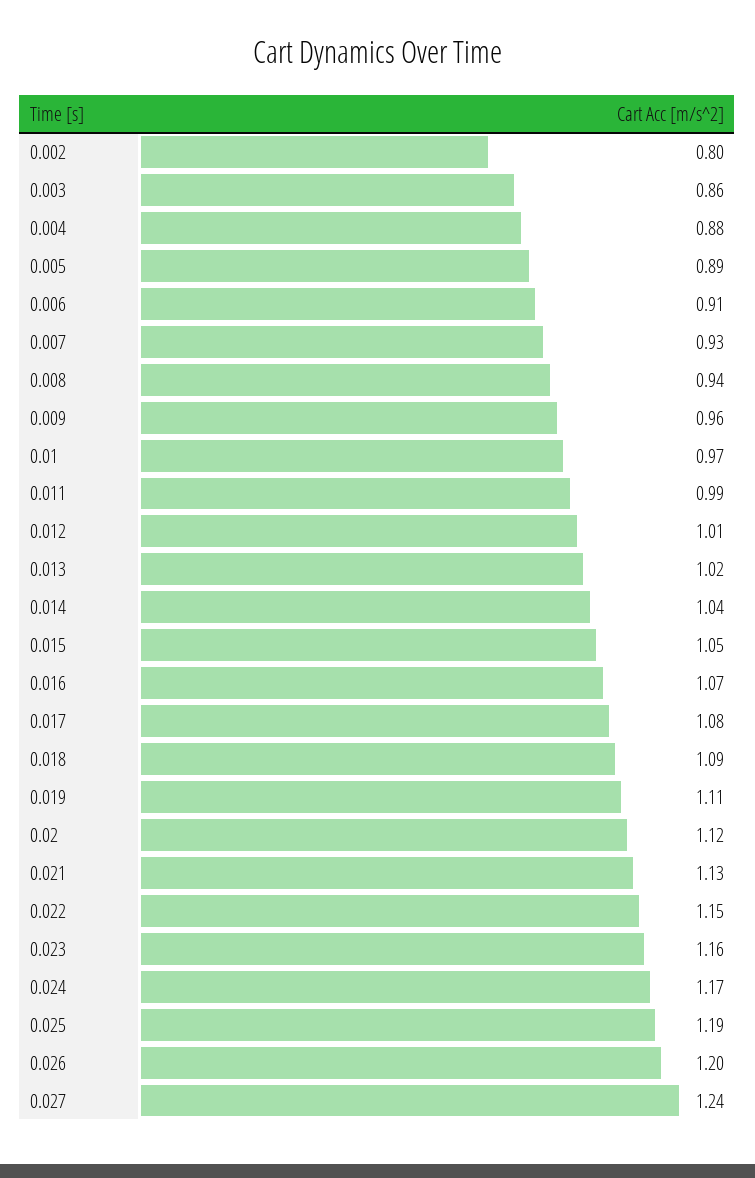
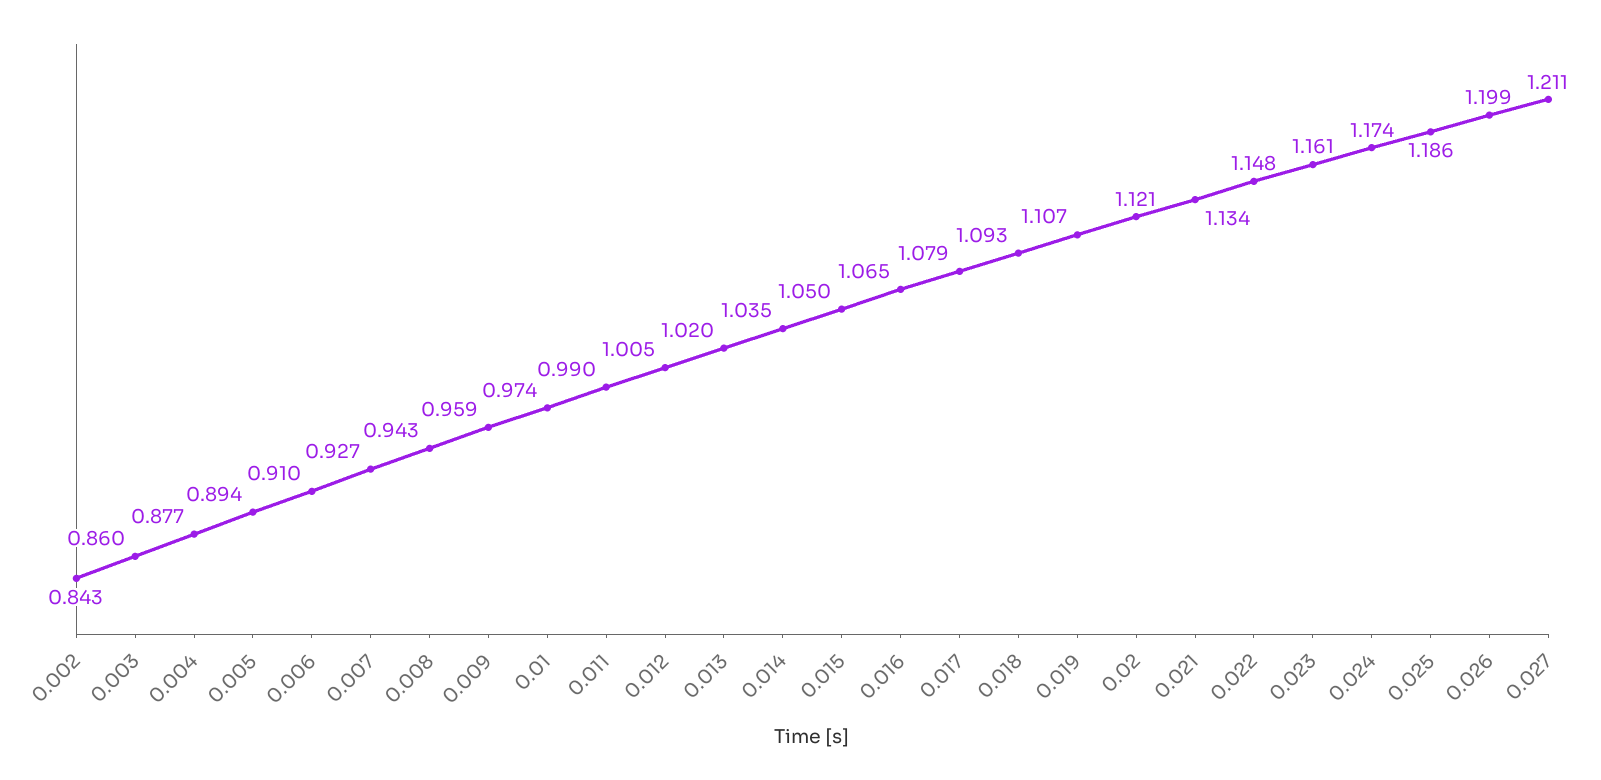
0.002: 0.8 -> 0.843
0.027: 1.24 -> 1.211

